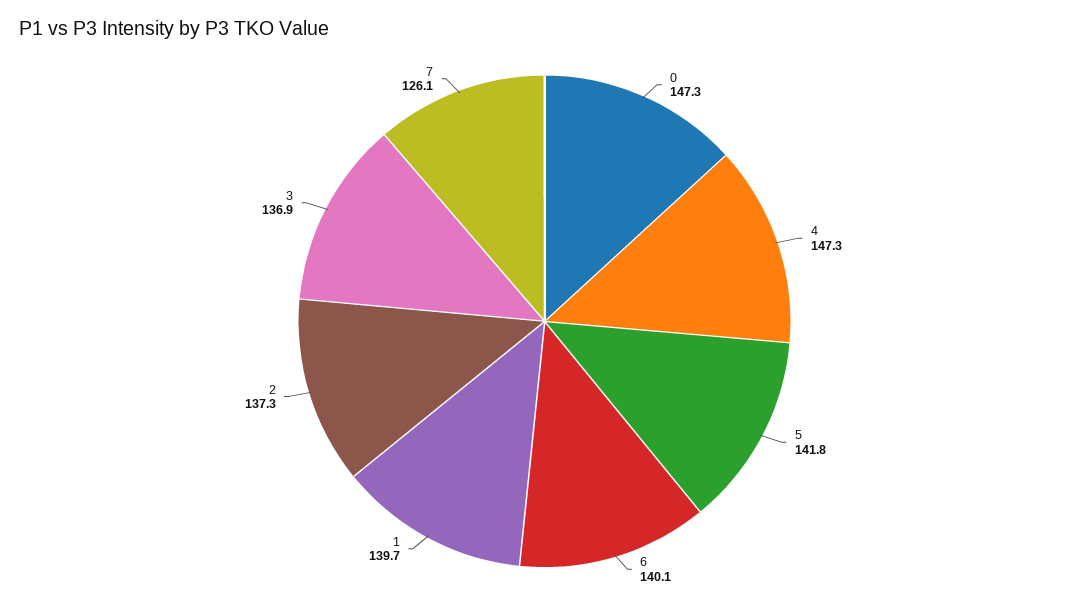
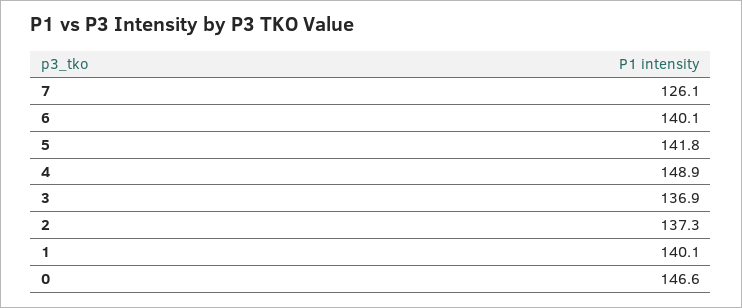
0: 147.3 -> 146.6
4: 147.3 -> 148.9
1: 139.7 -> 140.1

